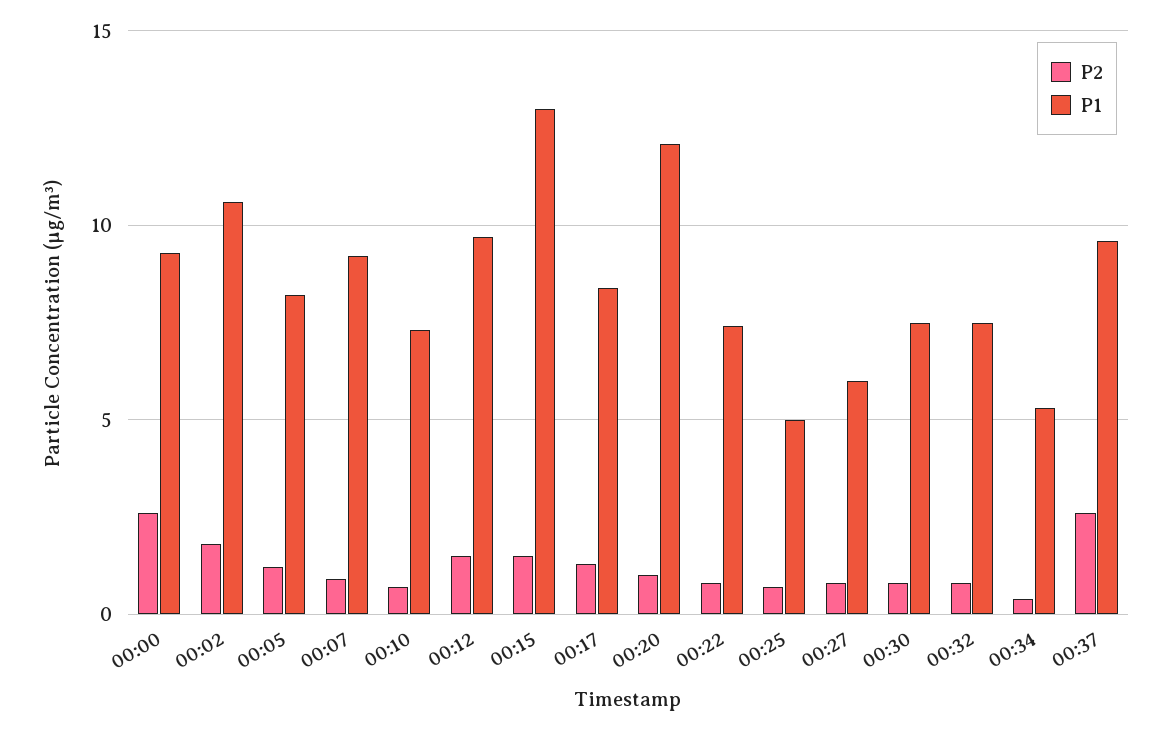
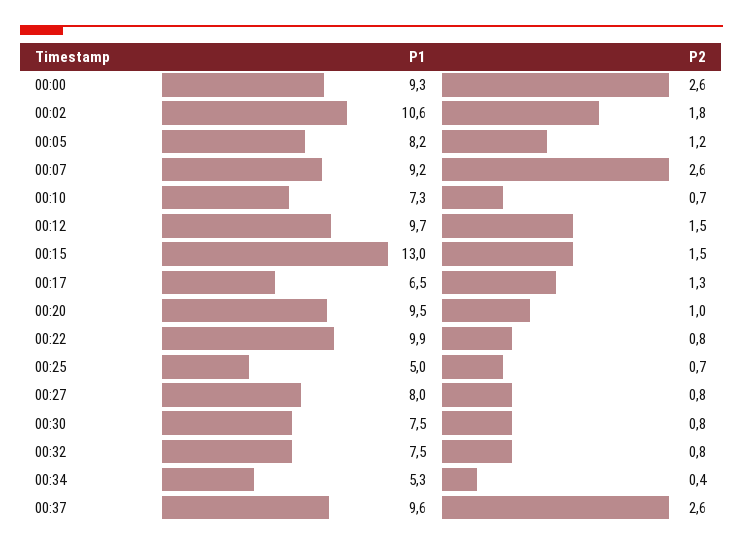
P2, 00:07: 1 -> 2.6
P1, 00:17: 8.5 -> 6.5
P1, 00:20: 12 -> 9.5
P1, 00:22: 7.5 -> 9.9
P1, 00:27: 6 -> 8

